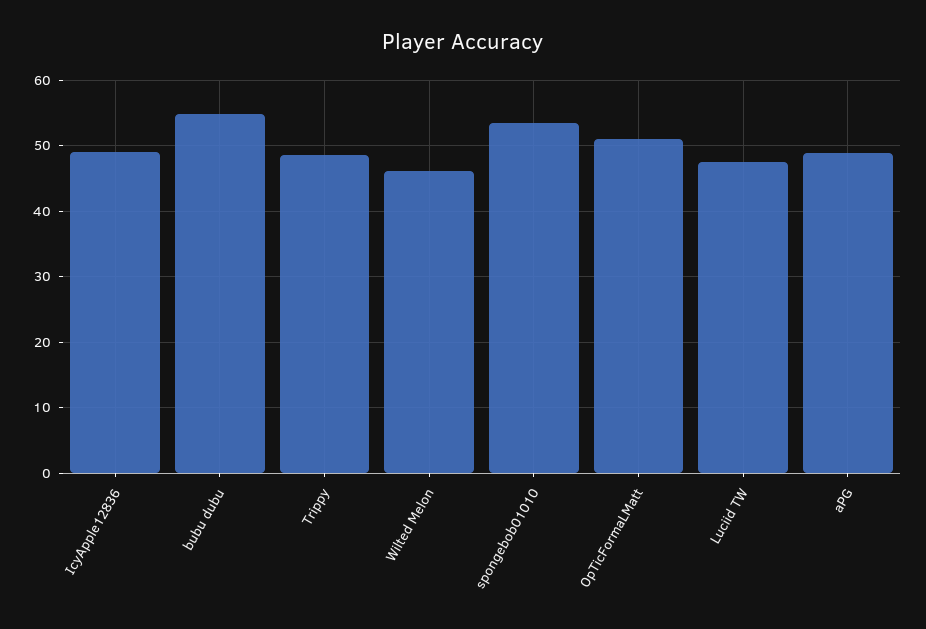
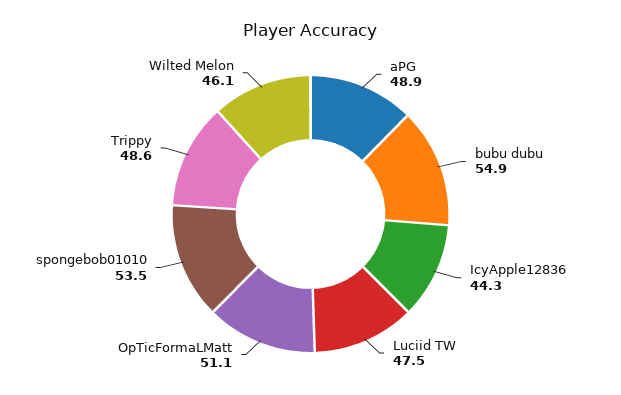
IcyApple12836: 49 -> 44.3

